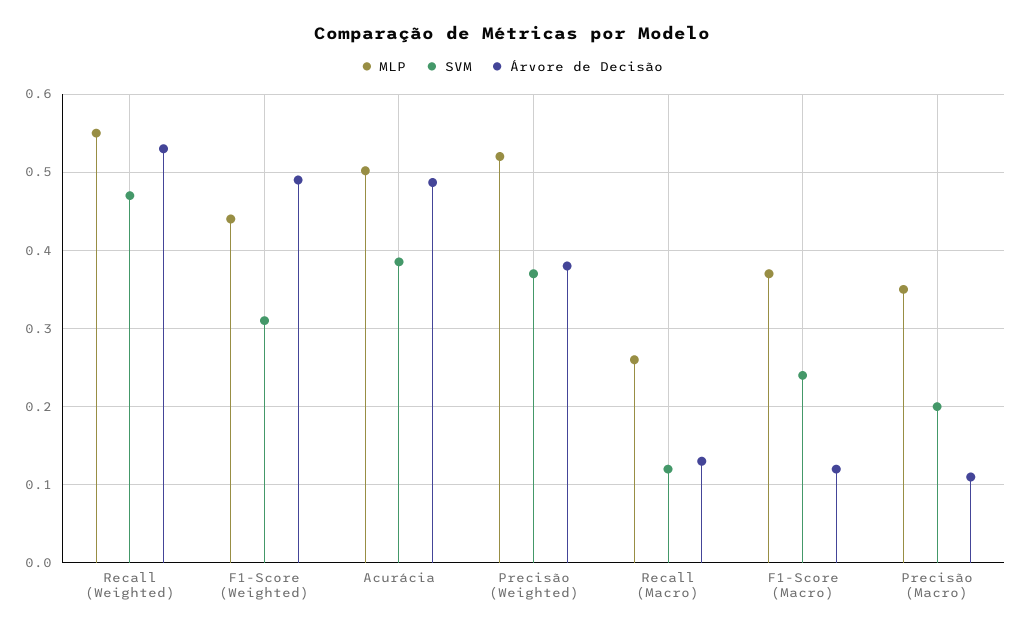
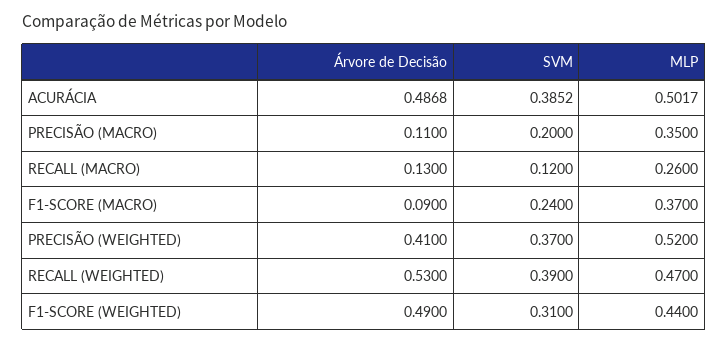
MLP, Recall (Weighted): 0.55 -> 0.47
SVM, Recall (Weighted): 0.47 -> 0.39
Árvore de Decisão, Precisão (Weighted): 0.38 -> 0.41
Árvore de Decisão, F1-Score (Macro): 0.12 -> 0.09

